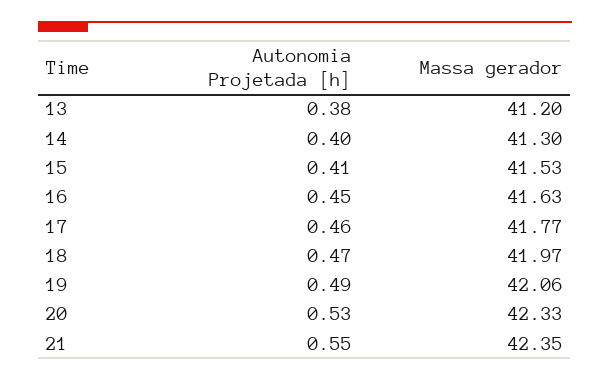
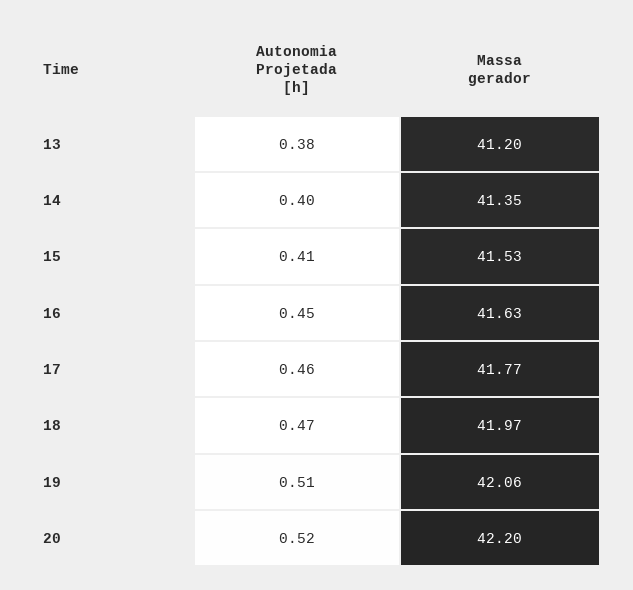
Massa gerador, 14: 41.3 -> 41.35
Autonomia Projetada [h], 19: 0.49 -> 0.51
Autonomia Projetada [h], 20: 0.53 -> 0.52
Massa gerador, 20: 42.33 -> 42.2
Autonomia Projetada [h], 21: 0.55 -> none
Massa gerador, 21: 42.35 -> none

